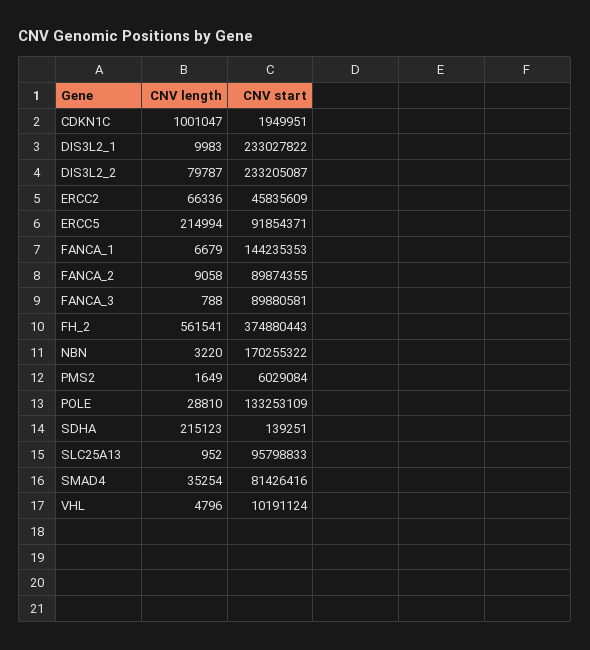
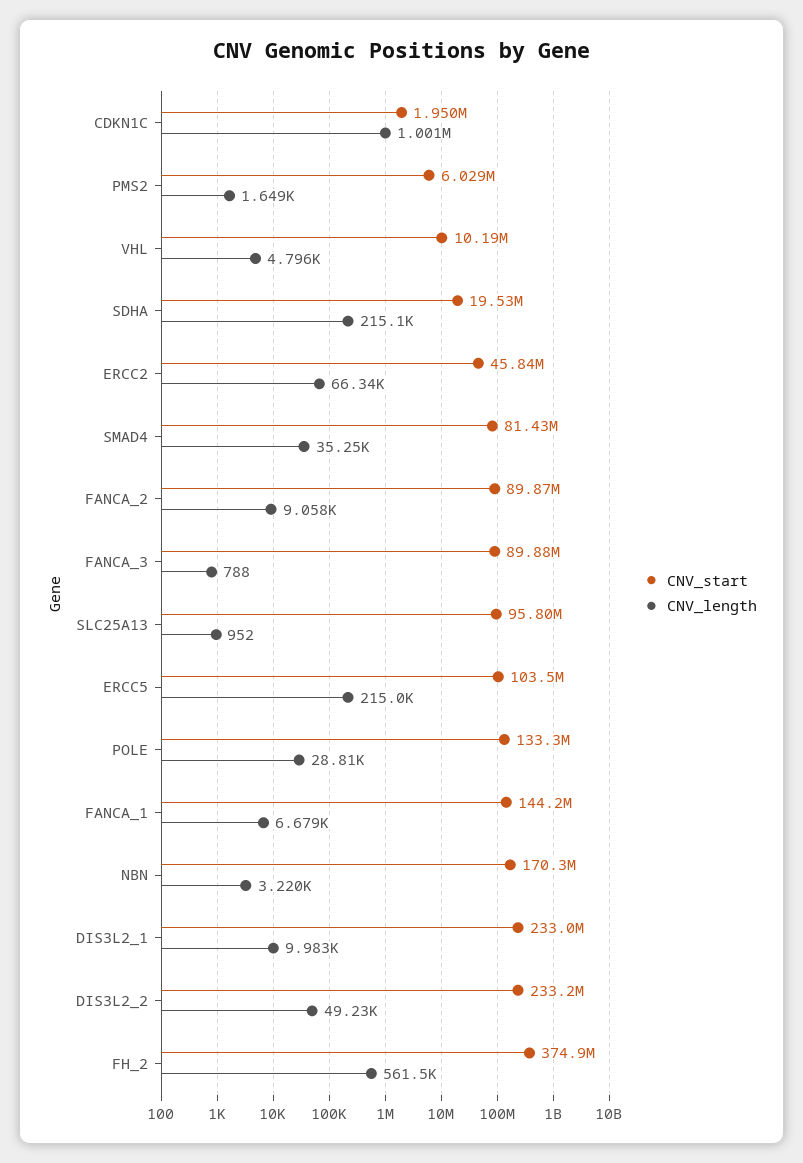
CNV length, DIS3L2_2: 79787 -> 49230
CNV start, ERCC5: 91854371 -> 103500000
CNV start, SDHA: 139251 -> 19530000

